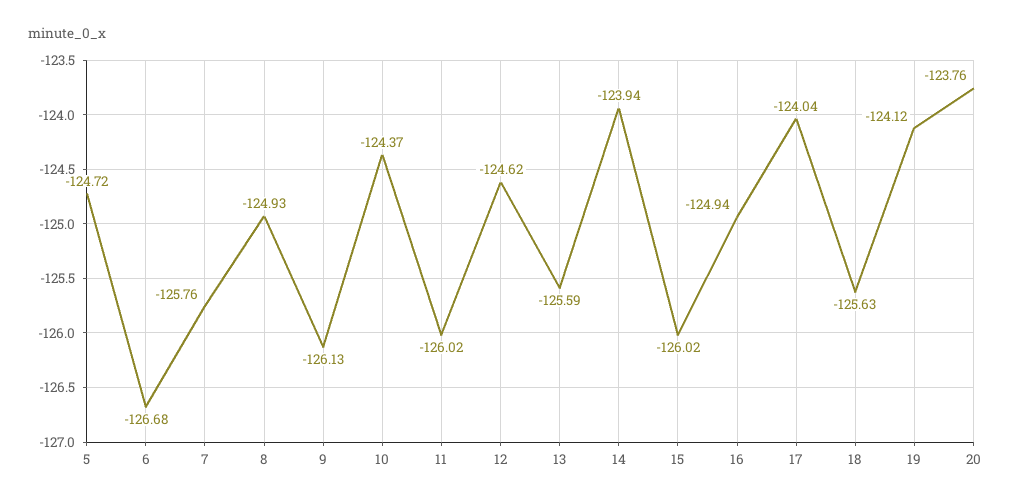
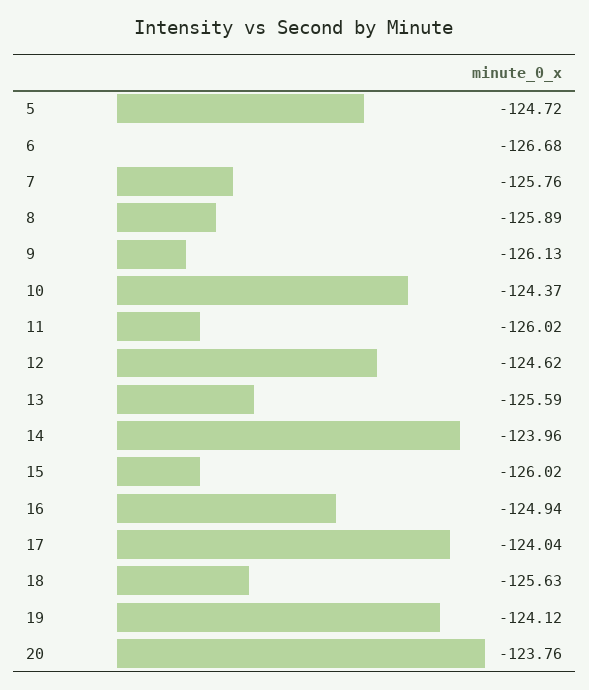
8: -124.93 -> -125.89
14: -123.94 -> -123.96

